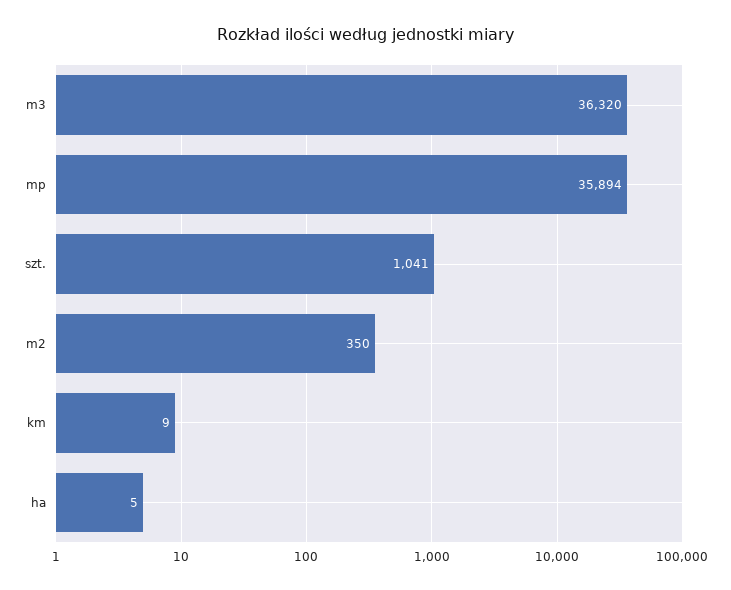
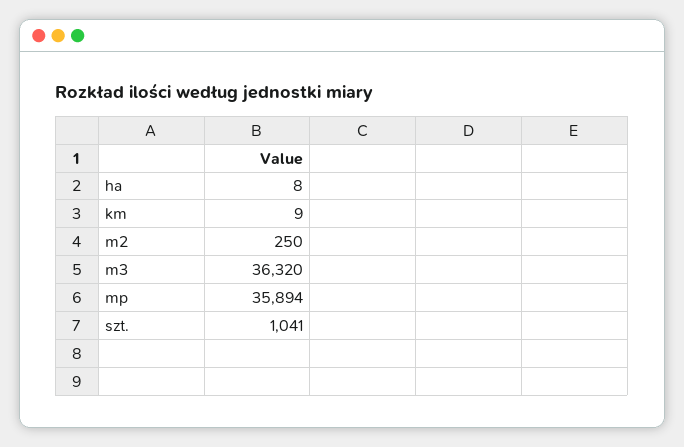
m2: 350 -> 250
ha: 5 -> 8

